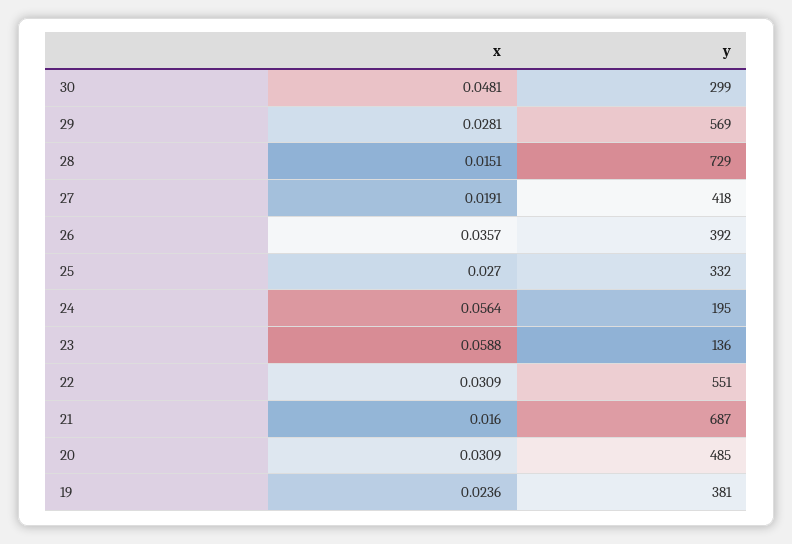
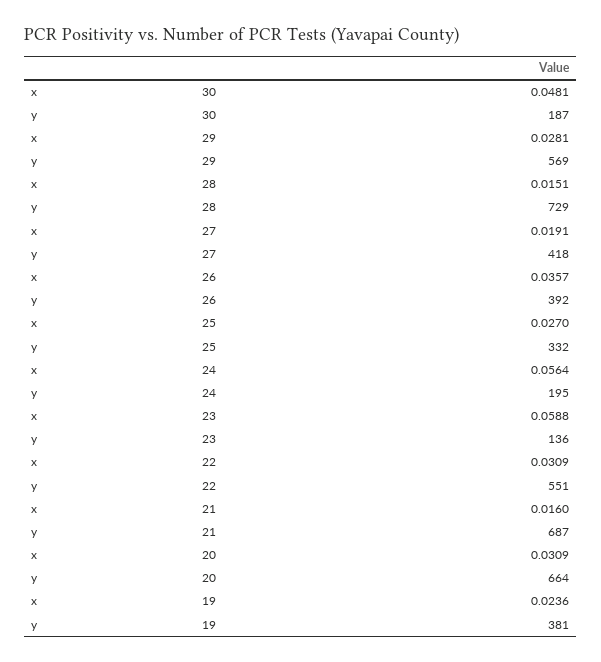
y, 30: 299 -> 187
y, 20: 485 -> 664

